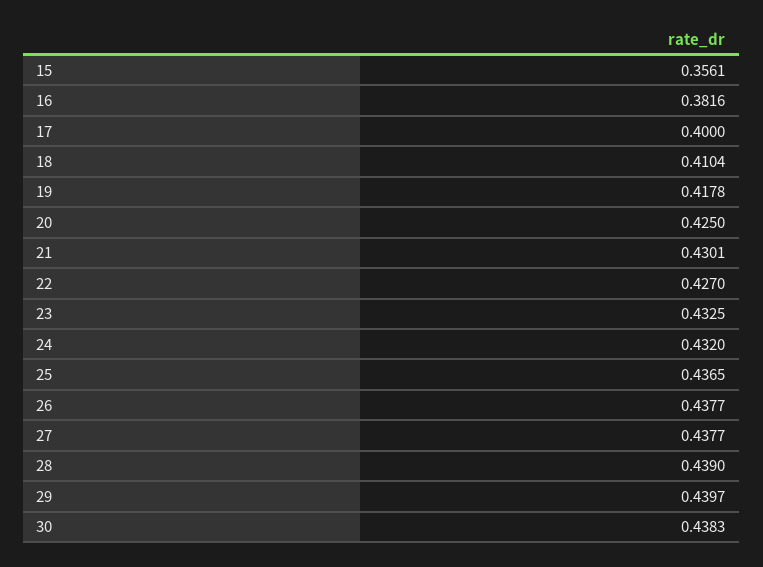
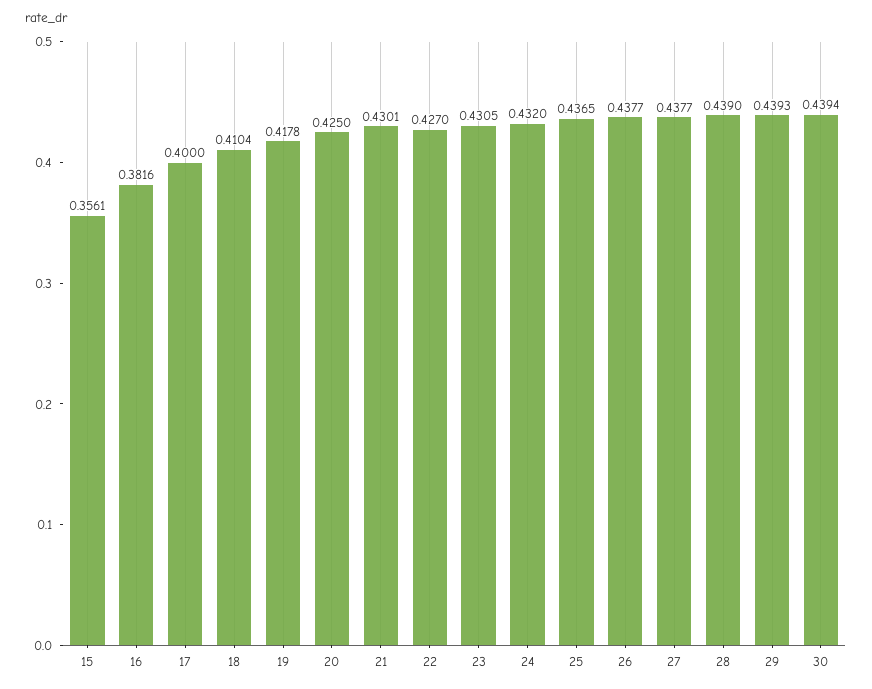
23: 0.4325 -> 0.4305
29: 0.4397 -> 0.4393
30: 0.4383 -> 0.4394

